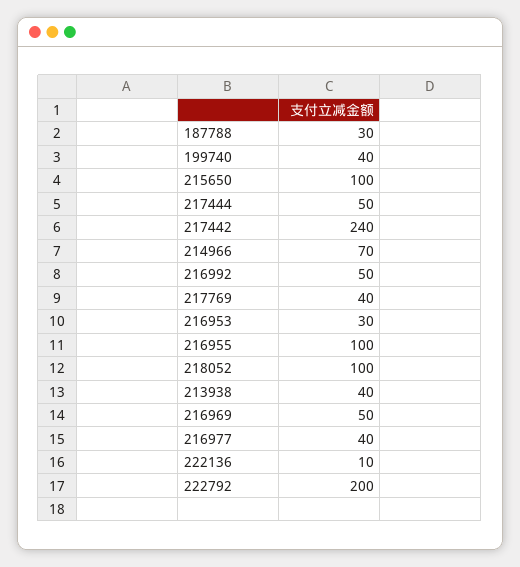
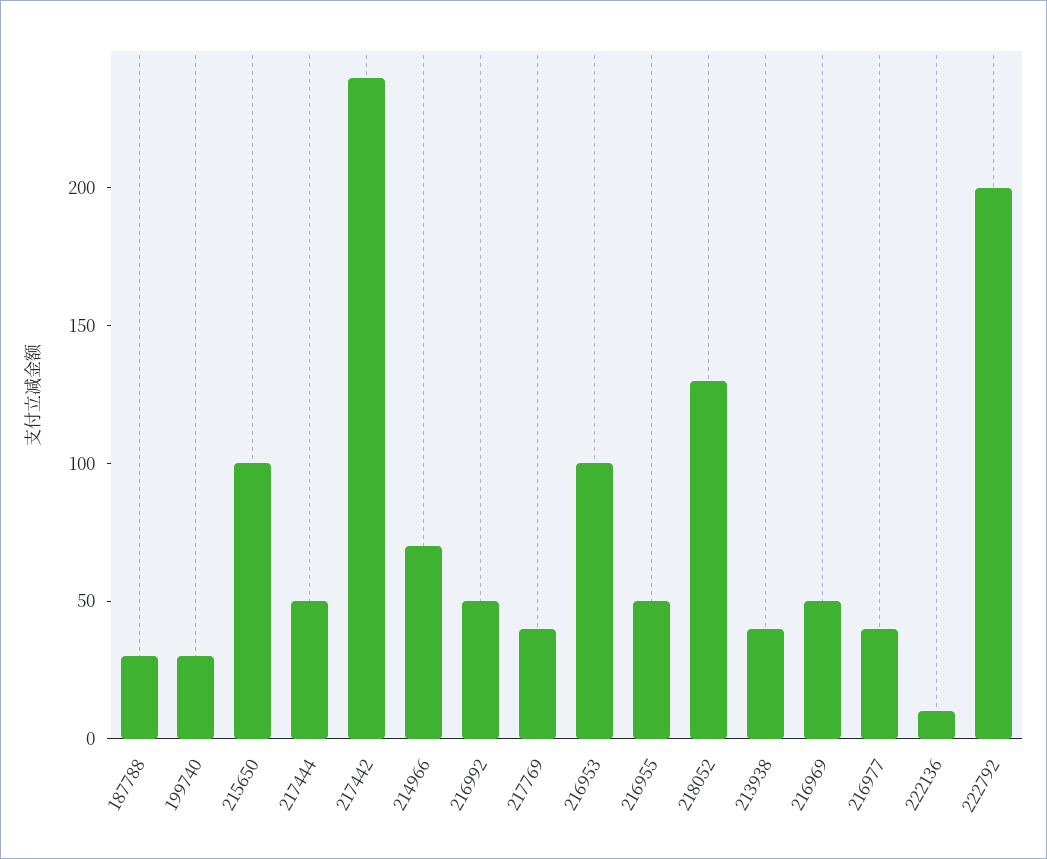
199740: 40 -> 30
216953: 30 -> 100
216955: 100 -> 50
218052: 100 -> 130

